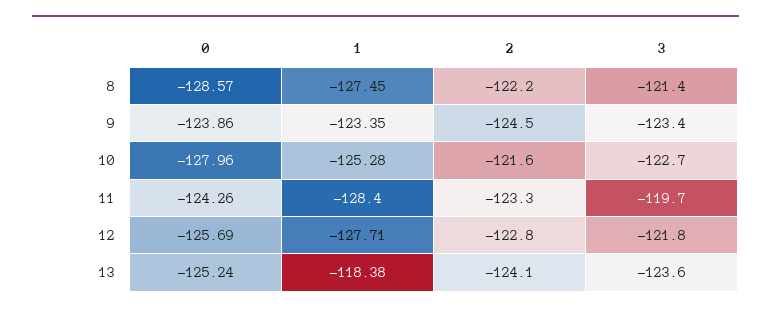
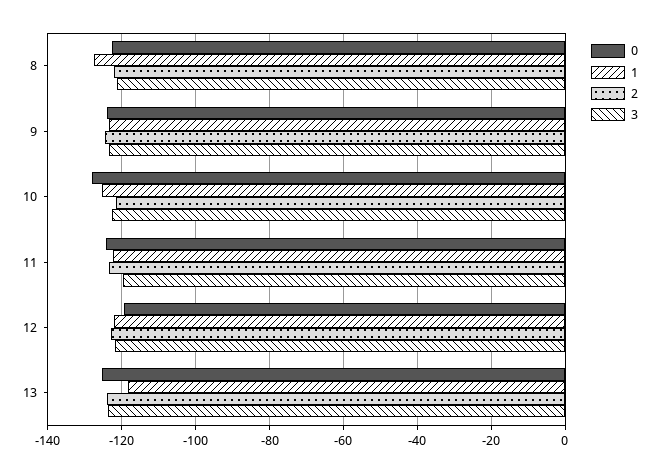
0, 8: -128.57 -> -122
1, 11: -128.4 -> -122
0, 12: -125.69 -> -120
1, 12: -127.71 -> -122

